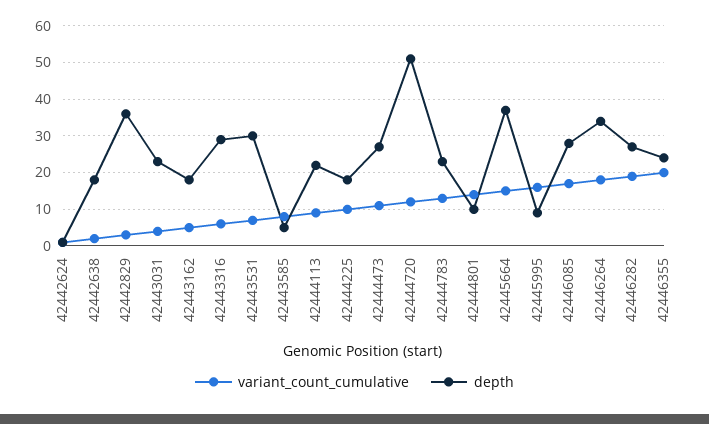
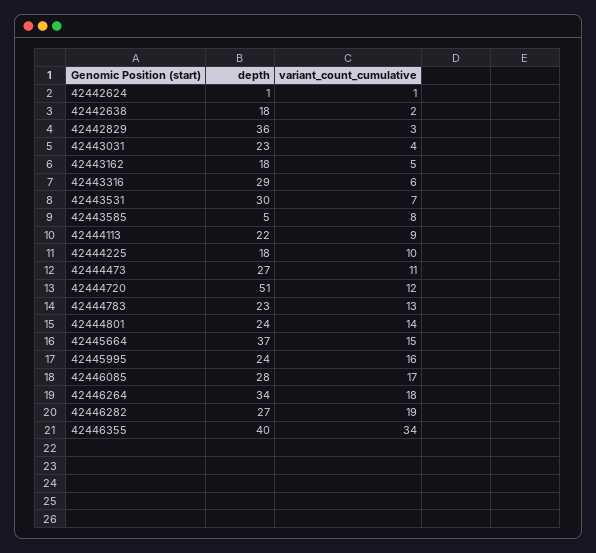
depth, 42444801: 10 -> 24
depth, 42445995: 10 -> 24
variant_count_cumulative, 42446355: 20 -> 34
depth, 42446355: 25 -> 40

